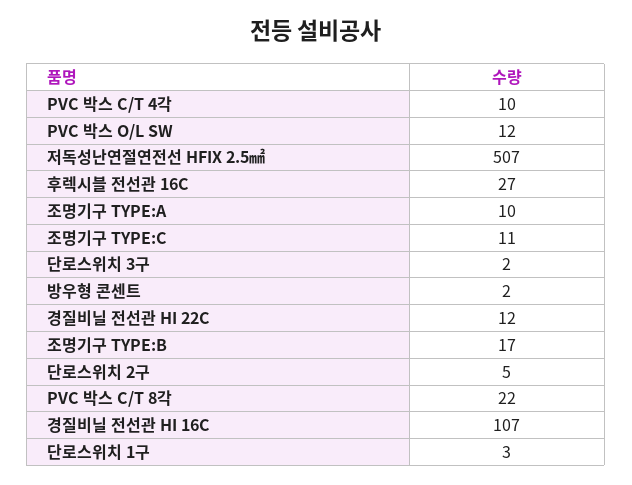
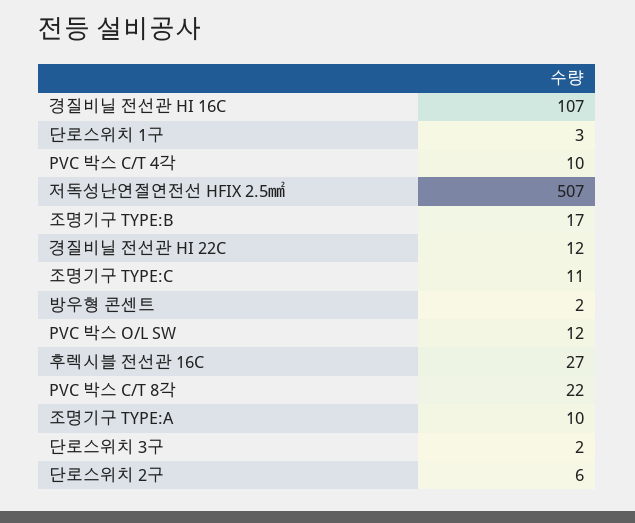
단로스위치 2구: 5 -> 6

